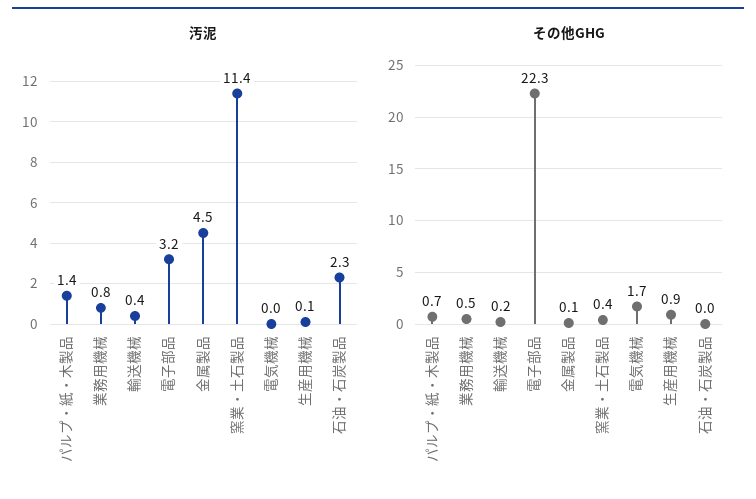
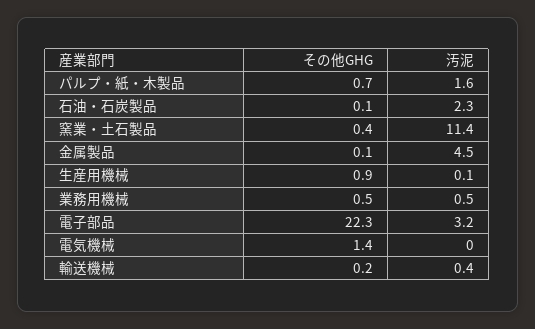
汚泥, パルプ・紙・木製品: 1.4 -> 1.6
汚泥, 業務用機械: 0.8 -> 0.5
その他GHG, 電気機械: 1.7 -> 1.4
その他GHG, 石油・石炭製品: 0 -> 0.1

